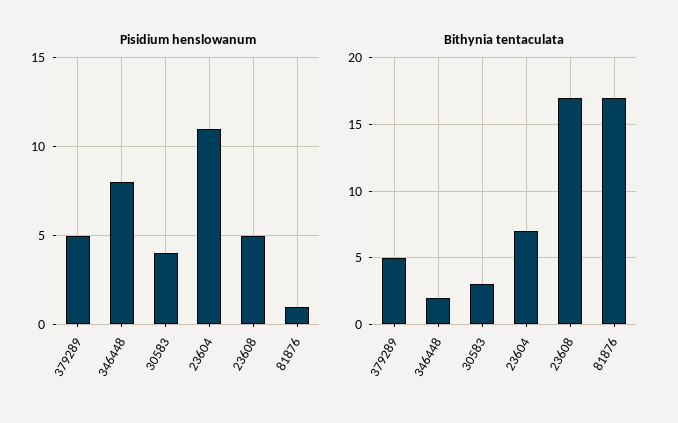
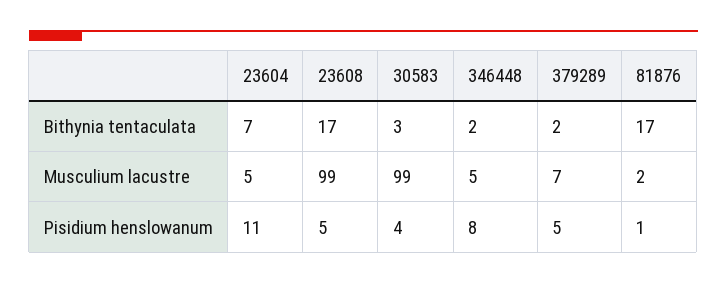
Bithynia tentaculata, 379289: 5 -> 2
Musculium lacustre, 23604: none -> 5
Musculium lacustre, 23608: none -> 99
Musculium lacustre, 30583: none -> 99
Musculium lacustre, 346448: none -> 5
Musculium lacustre, 379289: none -> 7
Musculium lacustre, 81876: none -> 2

